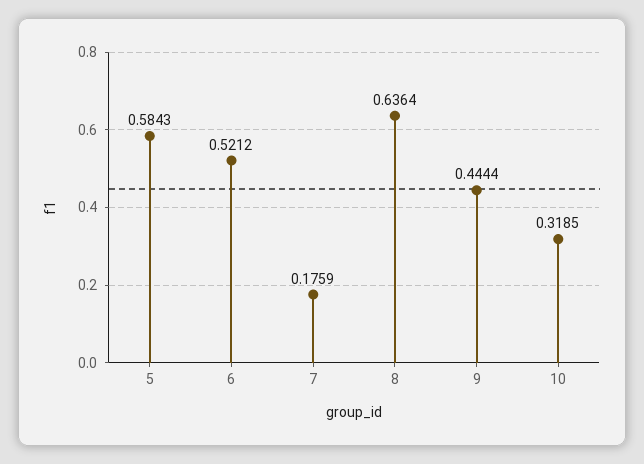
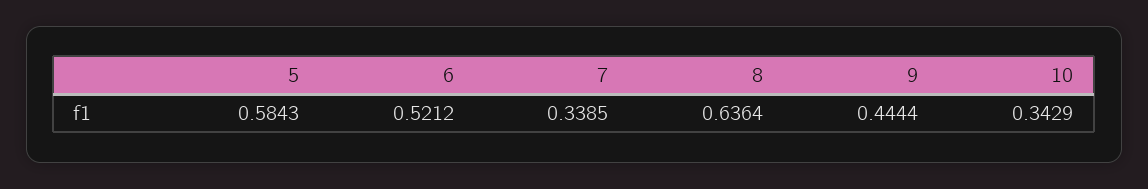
7: 0.1759 -> 0.3385
10: 0.3185 -> 0.3429

